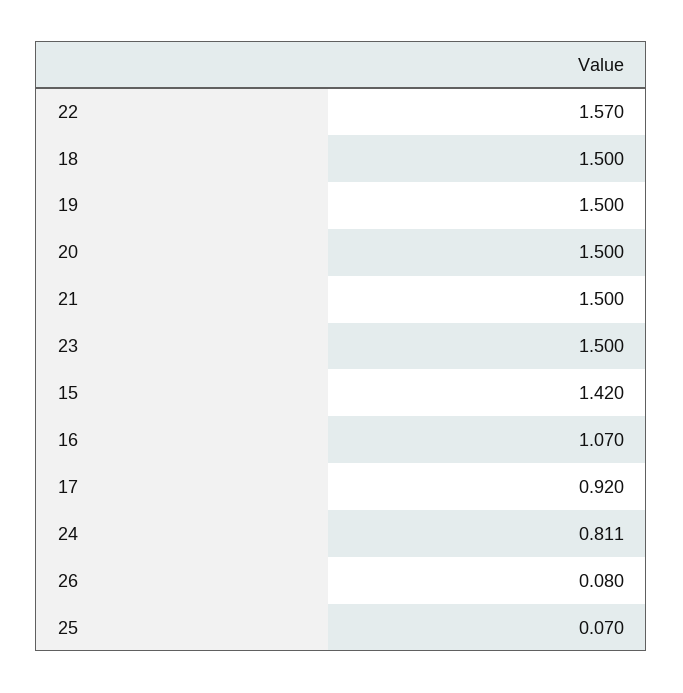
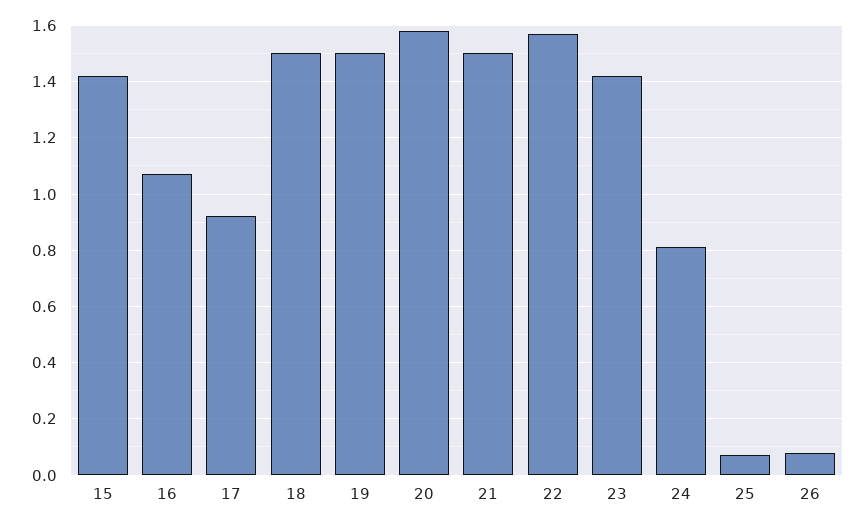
20: 1.5 -> 1.575
23: 1.5 -> 1.425

